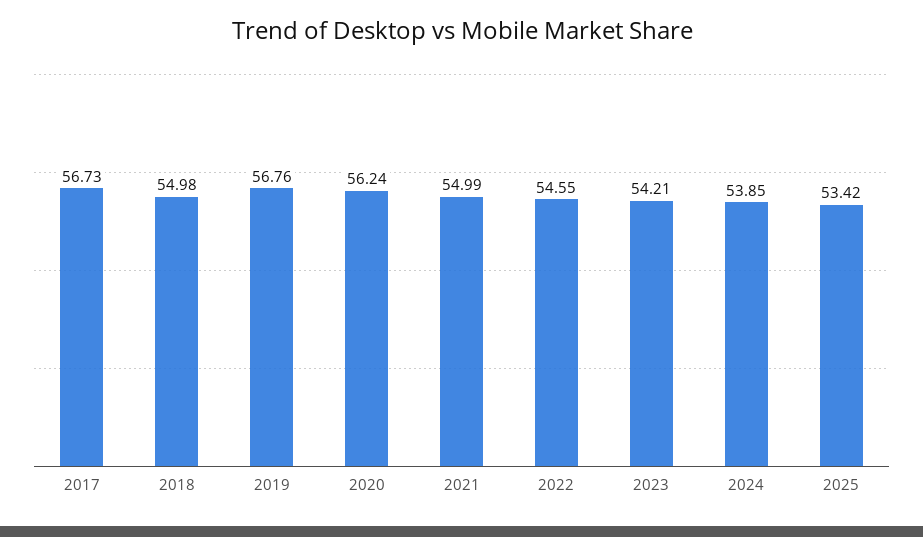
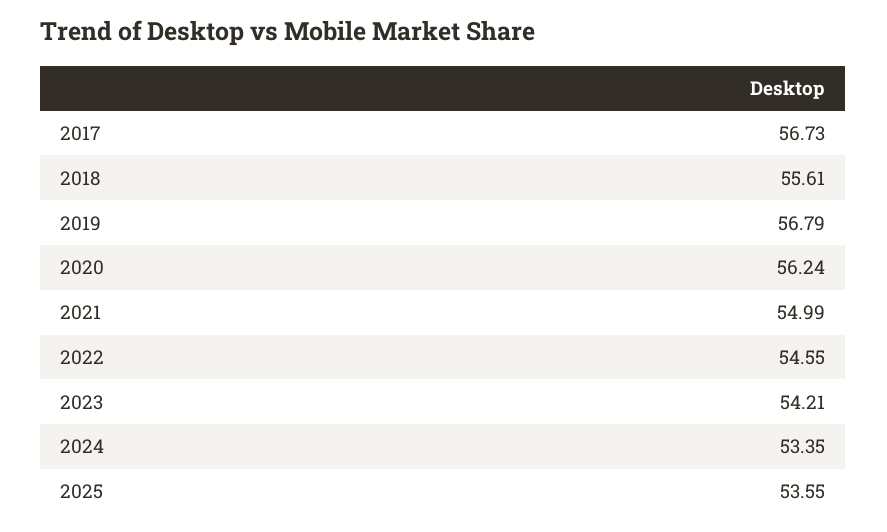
2018: 54.98 -> 55.61
2019: 56.76 -> 56.79
2024: 53.85 -> 53.35
2025: 53.42 -> 53.55

